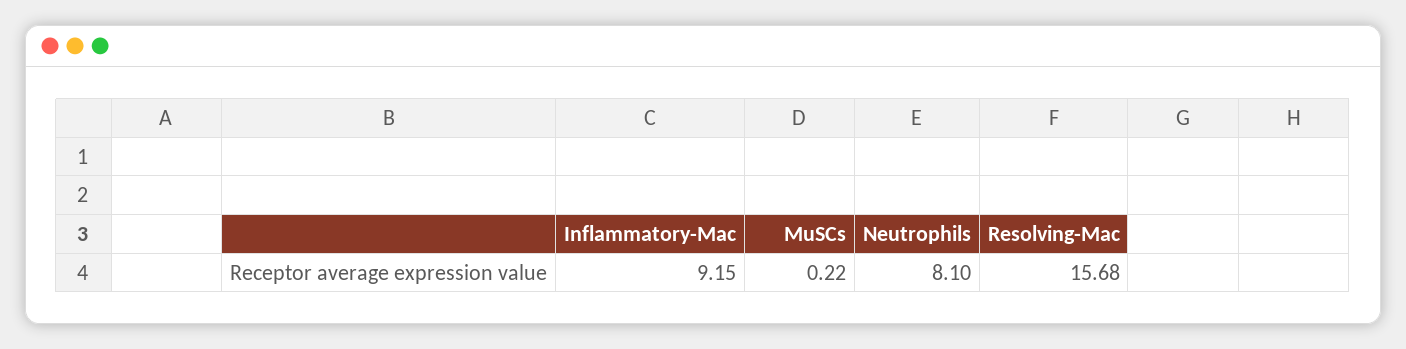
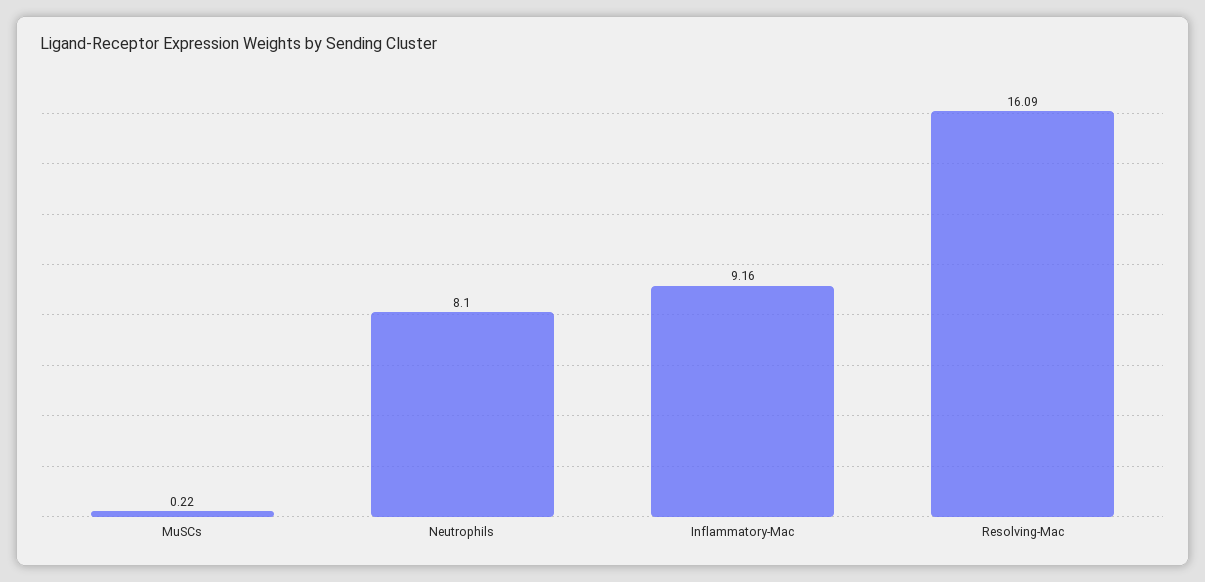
Inflammatory-Mac: 9.15 -> 9.16
Resolving-Mac: 15.68 -> 16.09

